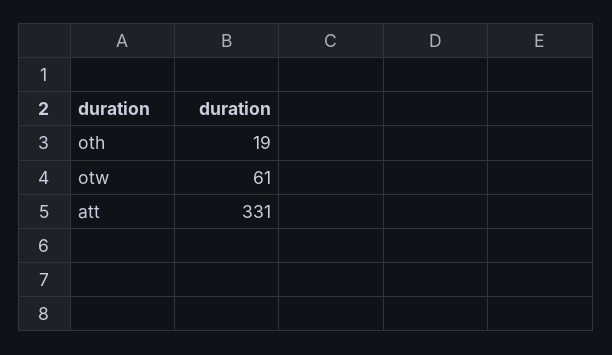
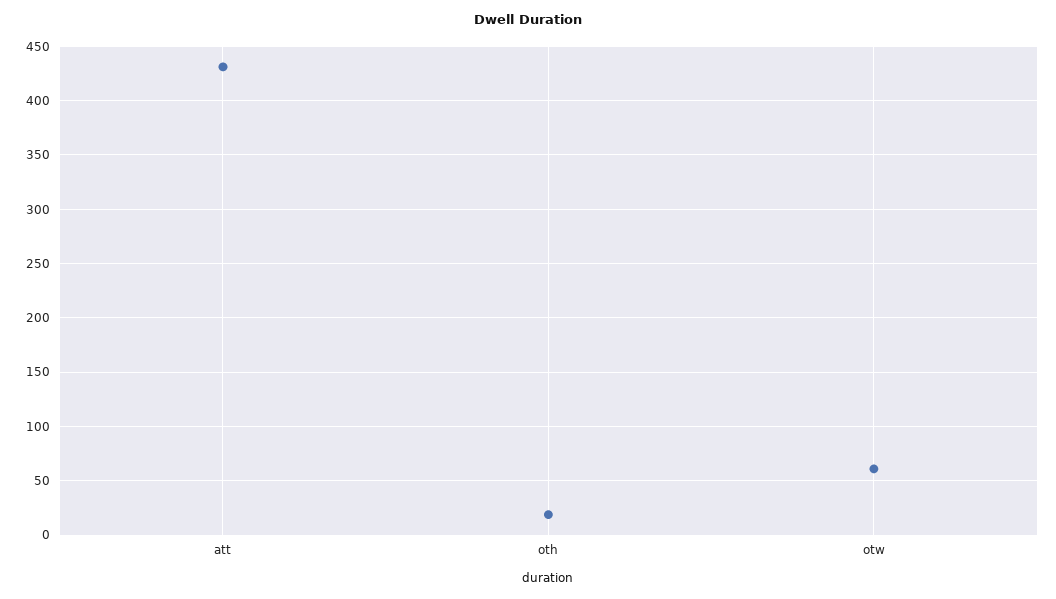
att: 331 -> 430

